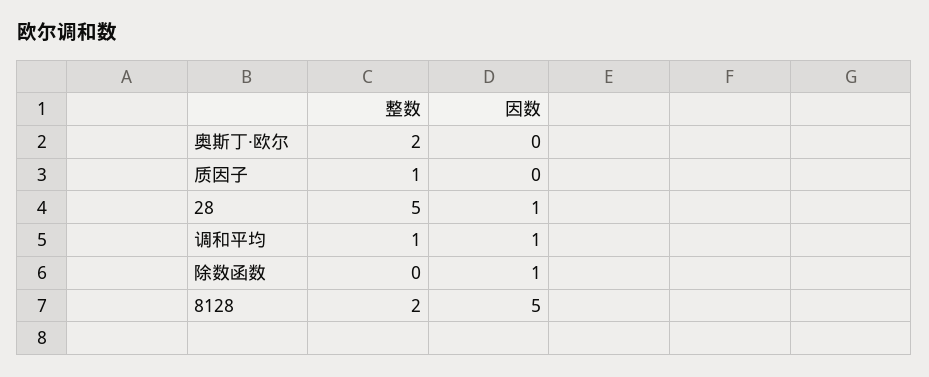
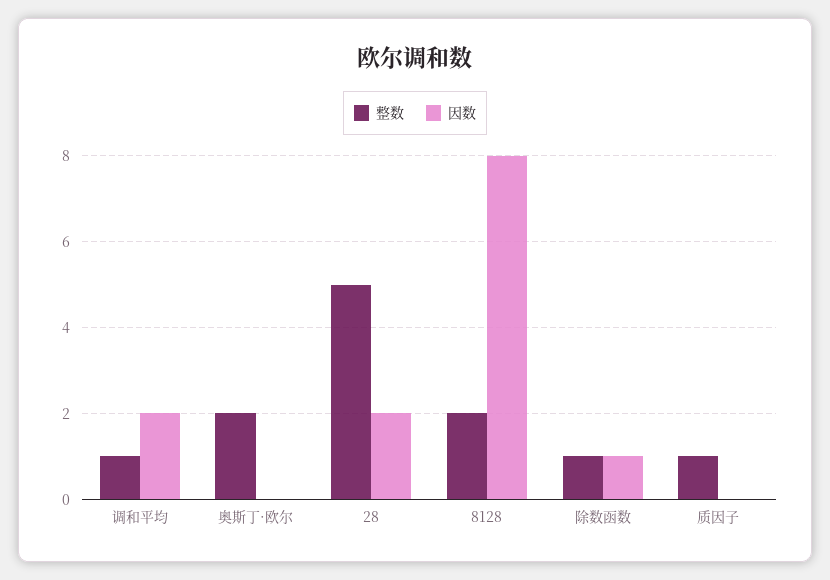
因数, 28: 1 -> 2
因数, 调和平均: 1 -> 2
整数, 除数函数: 0 -> 1
因数, 8128: 5 -> 8

